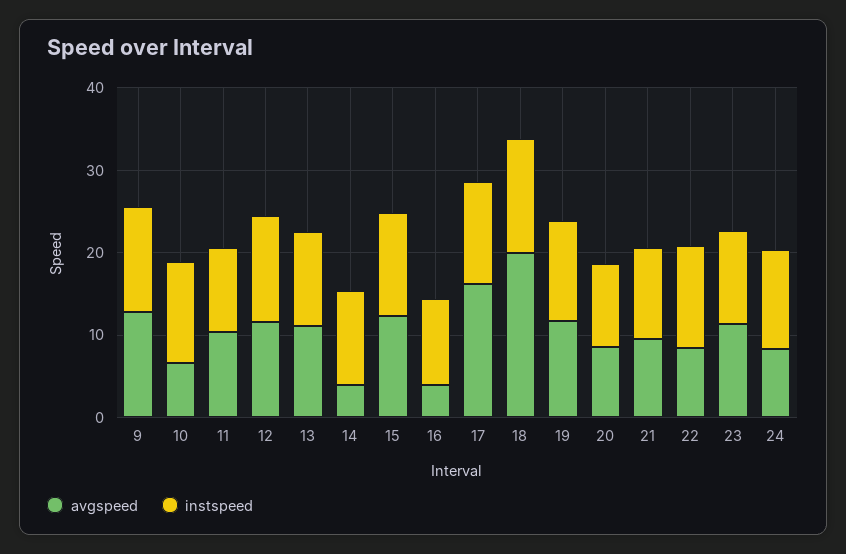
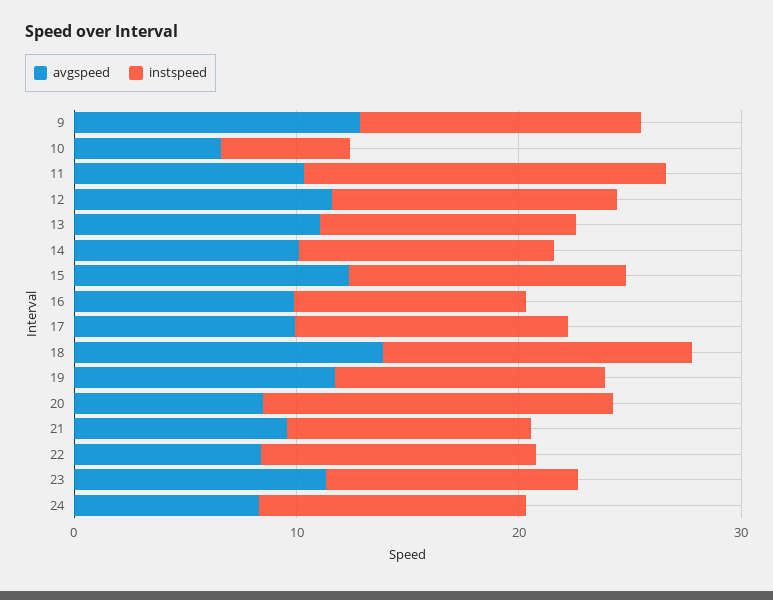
instspeed, 10: 12 -> 6
instspeed, 11: 10 -> 16
avgspeed, 14: 4 -> 10
avgspeed, 16: 4 -> 10
avgspeed, 17: 16 -> 10
avgspeed, 18: 20 -> 14
instspeed, 20: 10 -> 16

